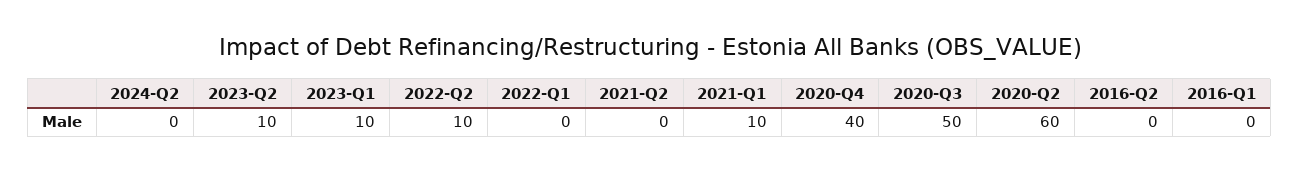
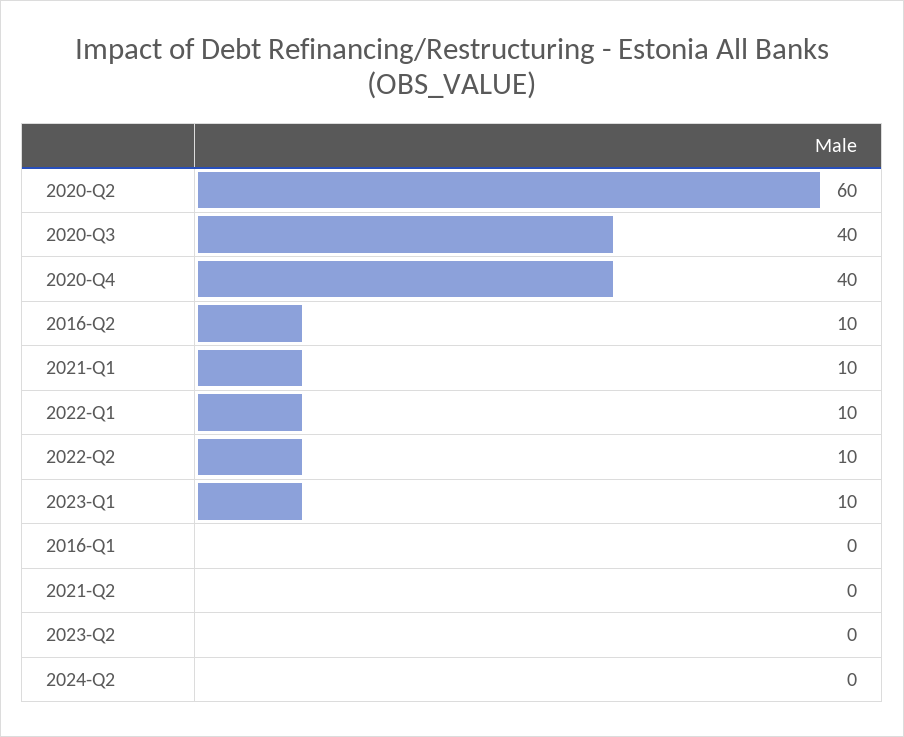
2023-Q2: 10 -> 0
2022-Q1: 0 -> 10
2020-Q3: 50 -> 40
2016-Q2: 0 -> 10

